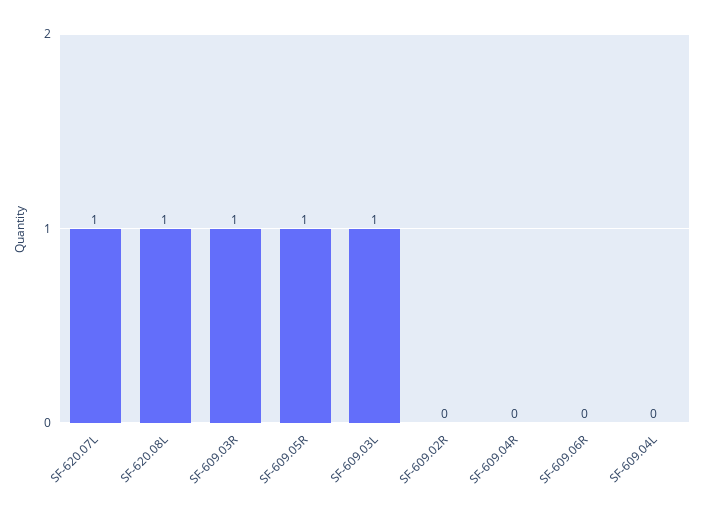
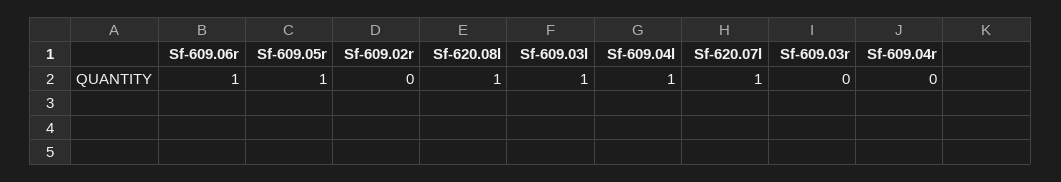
SF-609.03R: 1 -> 0
SF-609.06R: 0 -> 1
SF-609.04L: 0 -> 1

